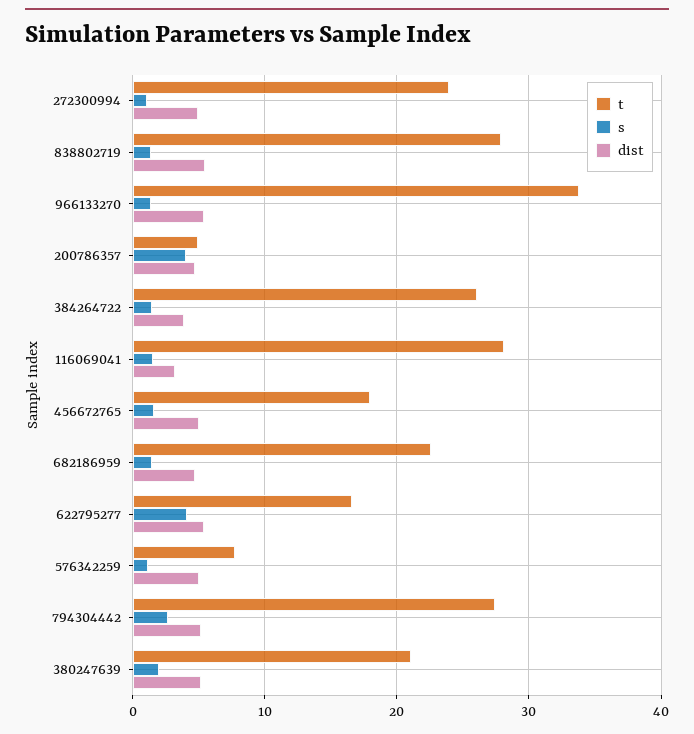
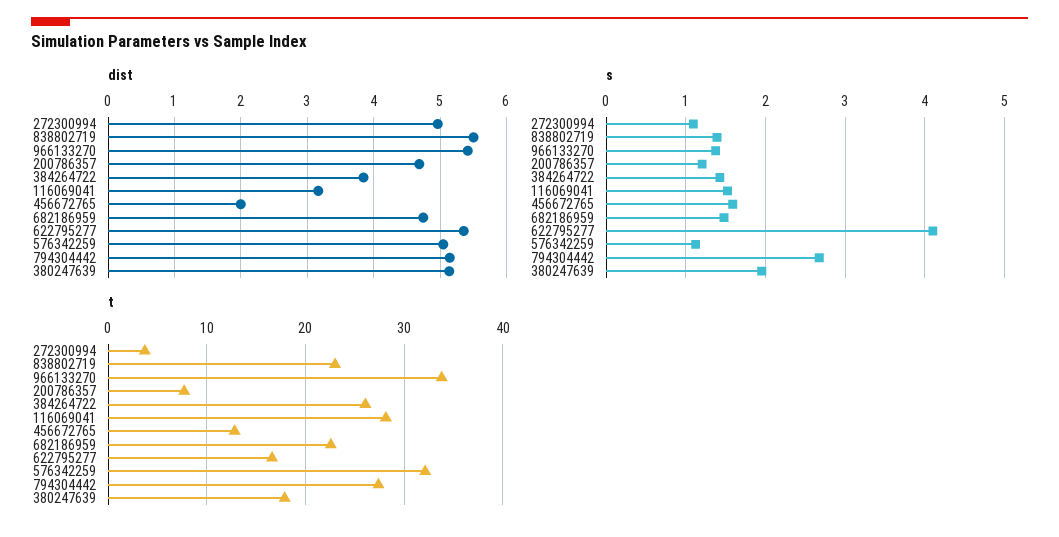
t, 272300994: 24 -> 4
t, 838802719: 28 -> 23
t, 200786357: 5 -> 8
s, 200786357: 4 -> 1.2
t, 456672765: 18 -> 13
dist, 456672765: 5 -> 2
t, 576342259: 8 -> 32
t, 380247639: 21 -> 18

